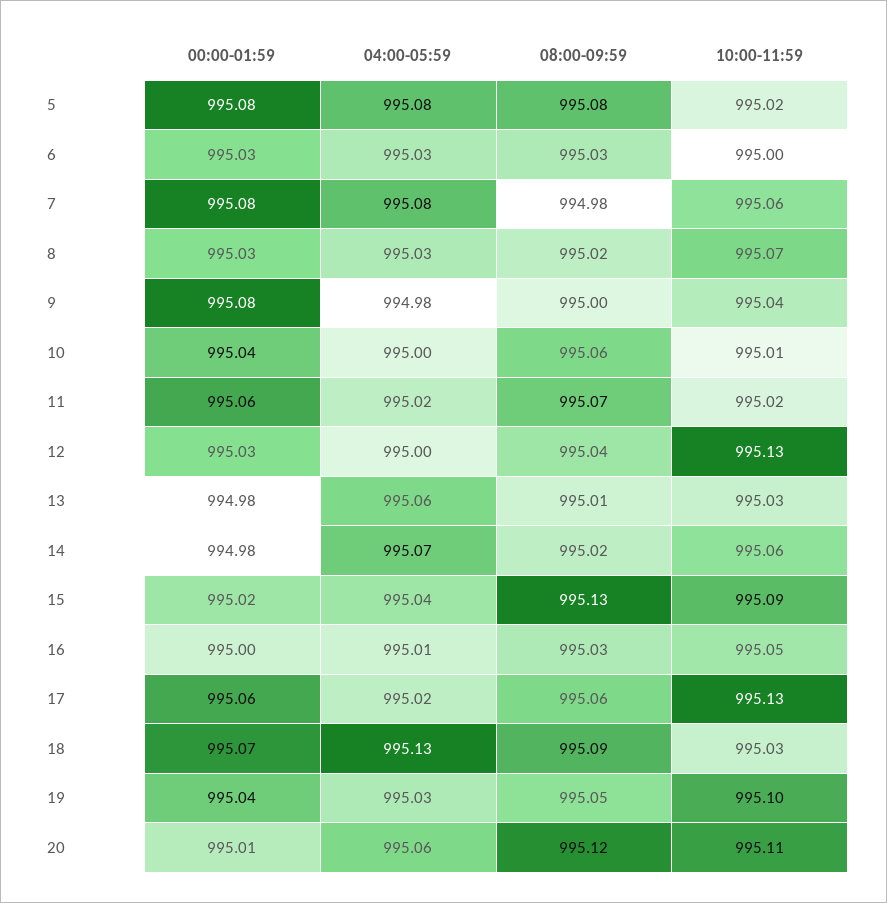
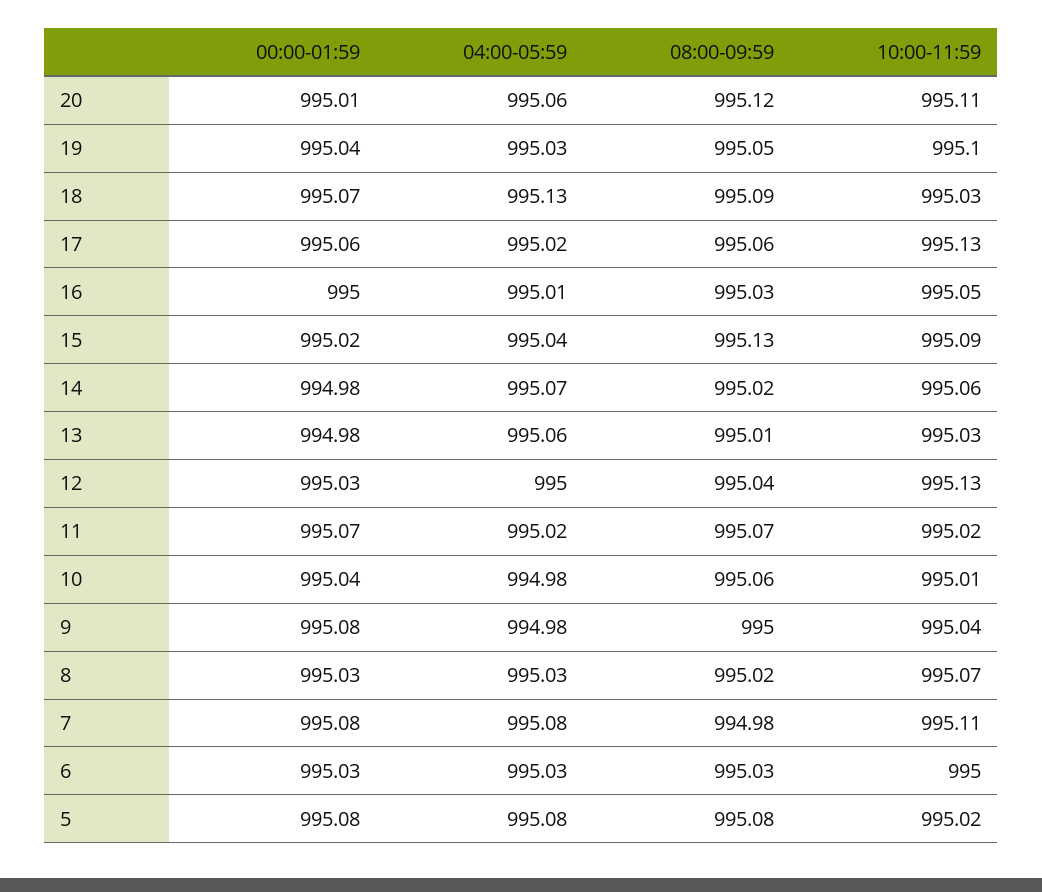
10:00-11:59, 7: 995.06 -> 995.11
04:00-05:59, 10: 995 -> 994.98
00:00-01:59, 11: 995.06 -> 995.07

